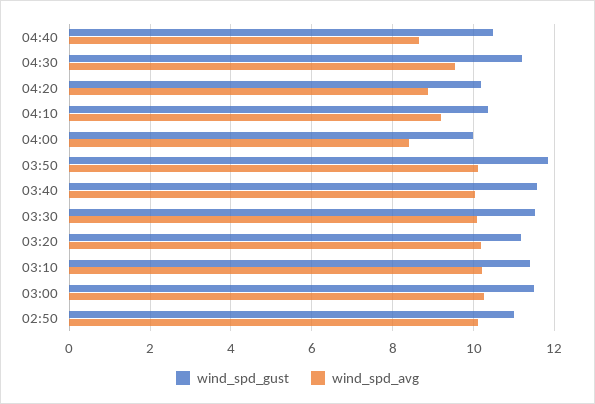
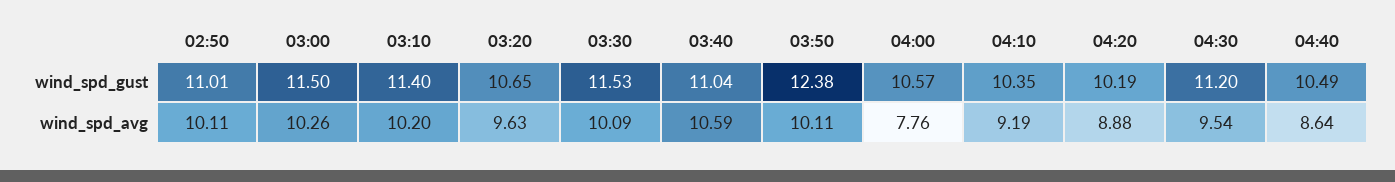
wind_spd_gust, 04:00: 10 -> 10.57
wind_spd_avg, 04:00: 8.4 -> 7.76
wind_spd_gust, 03:50: 11.8 -> 12.38
wind_spd_gust, 03:40: 11.6 -> 11.04
wind_spd_avg, 03:40: 10 -> 10.59
wind_spd_gust, 03:20: 11.2 -> 10.65
wind_spd_avg, 03:20: 10.2 -> 9.63

